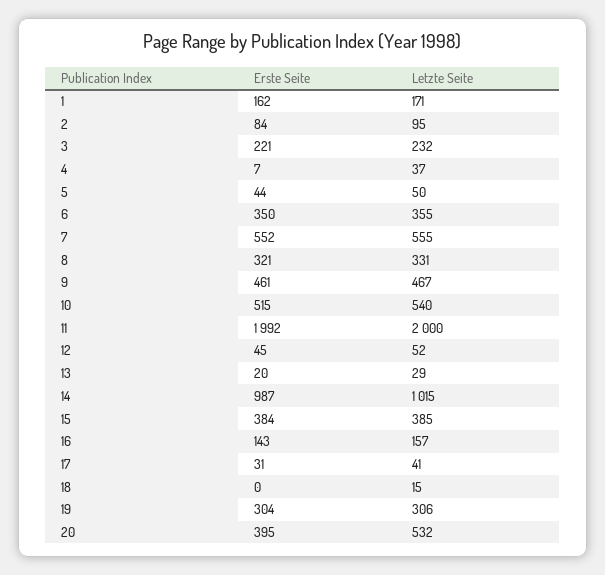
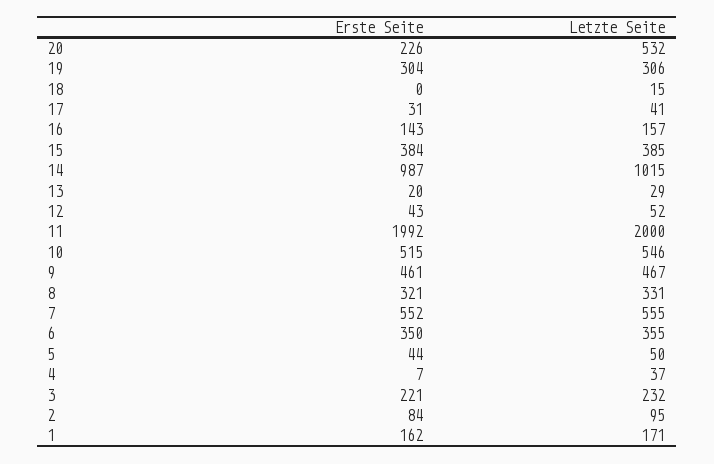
Letzte Seite, 10: 540 -> 546
Erste Seite, 12: 45 -> 43
Erste Seite, 20: 395 -> 226

